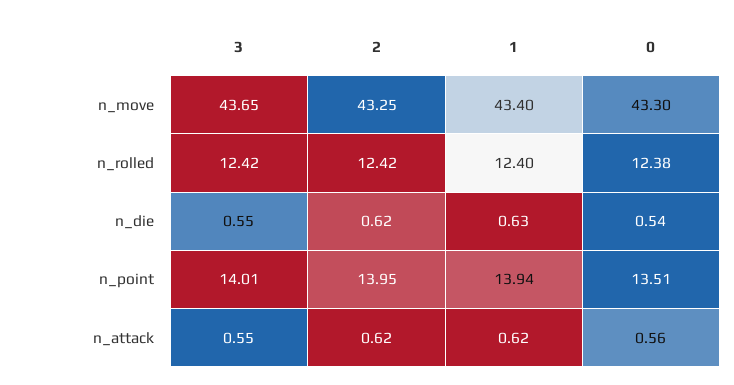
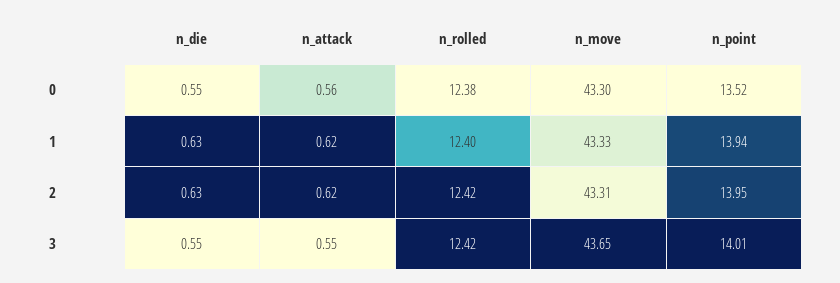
2, n_move: 43.25 -> 43.31
1, n_move: 43.4 -> 43.33
2, n_die: 0.62 -> 0.63
0, n_die: 0.54 -> 0.55
0, n_point: 13.51 -> 13.52

